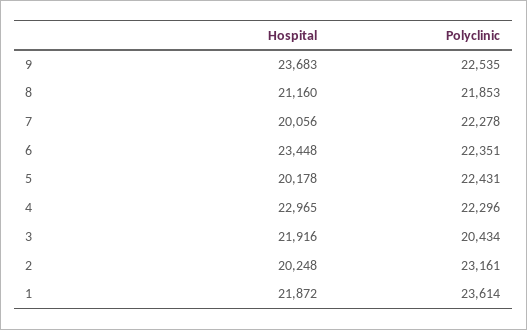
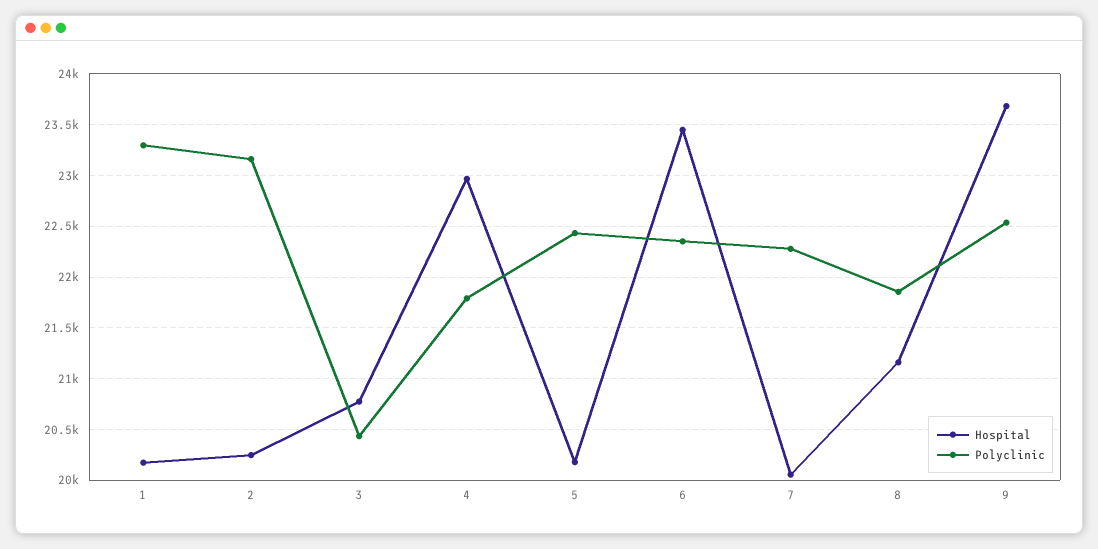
Polyclinic, 4: 22296 -> 21800
Hospital, 3: 21916 -> 20800
Hospital, 1: 21872 -> 20200
Polyclinic, 1: 23614 -> 23300

